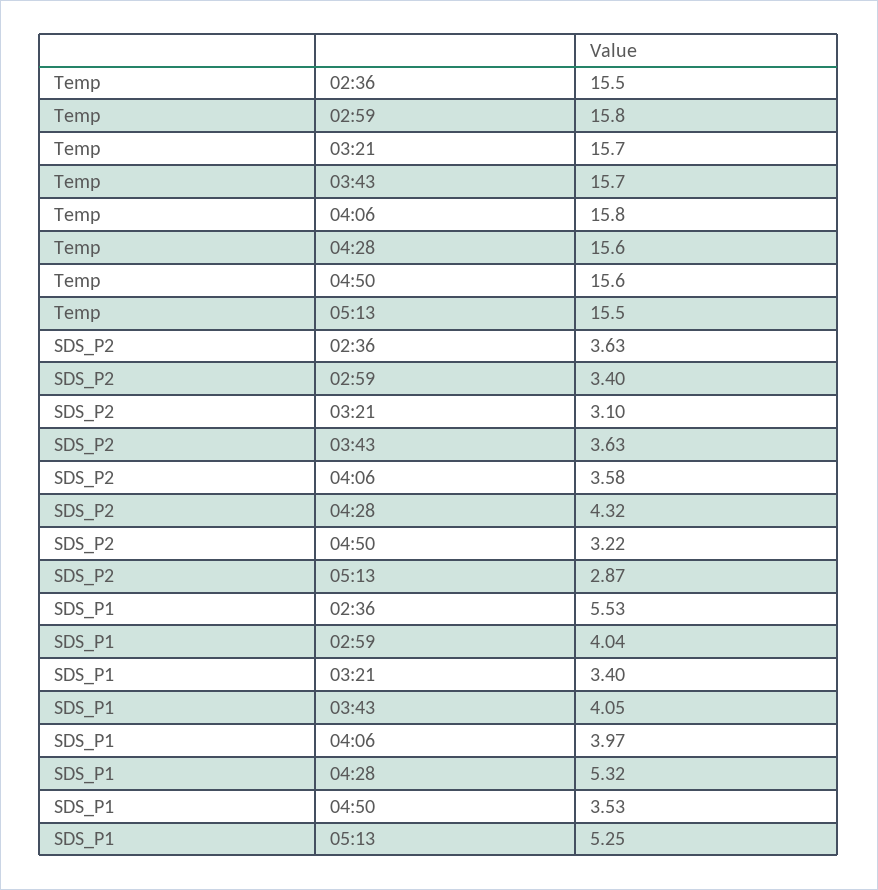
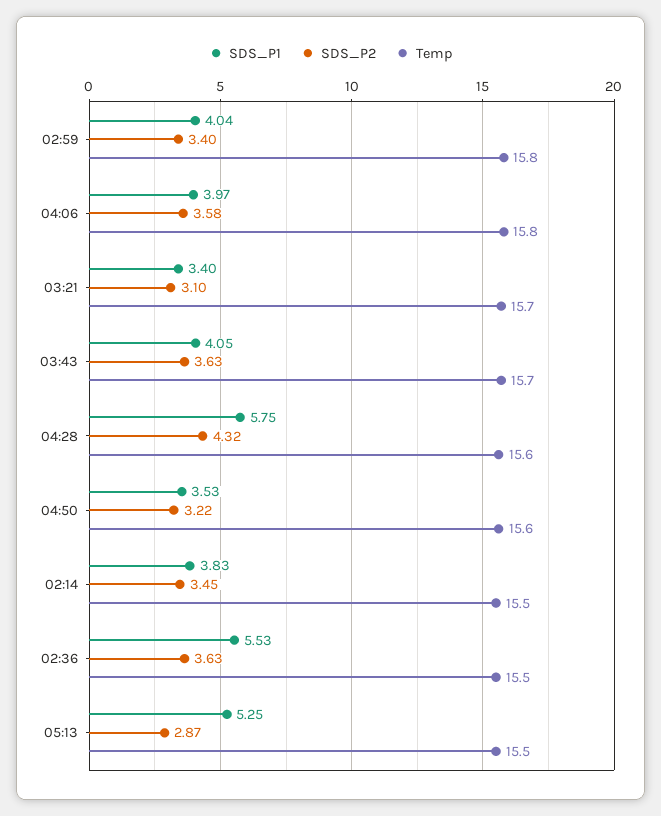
SDS_P1, 04:28: 5.32 -> 5.75
SDS_P1, 02:14: none -> 3.83
SDS_P2, 02:14: none -> 3.45
Temp, 02:14: none -> 15.5

